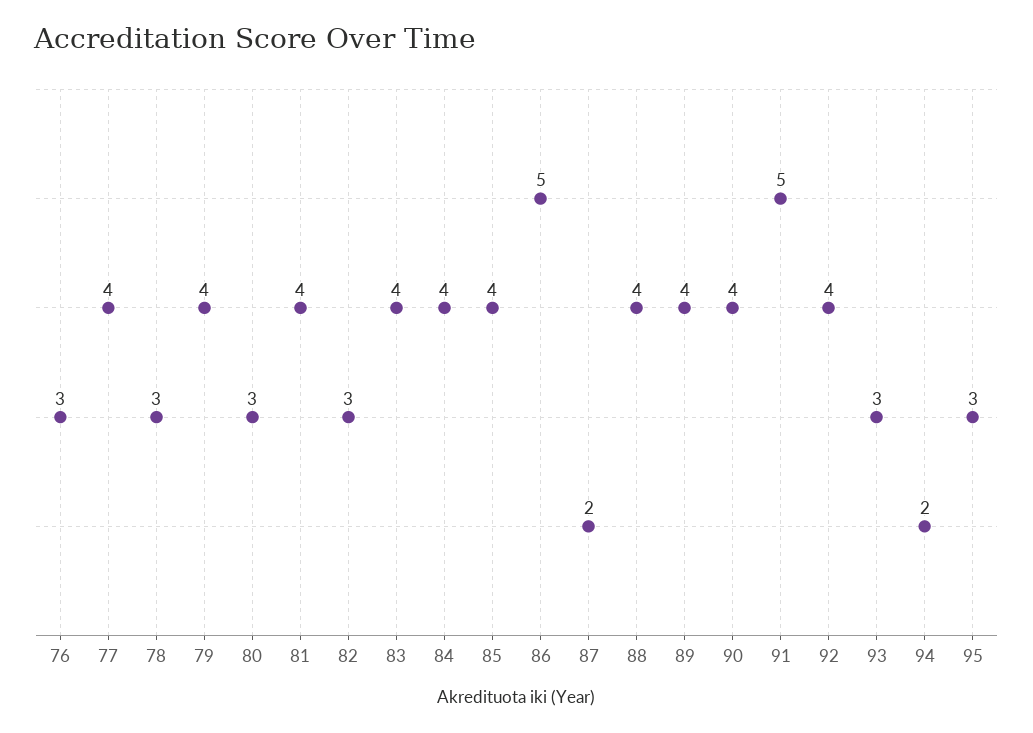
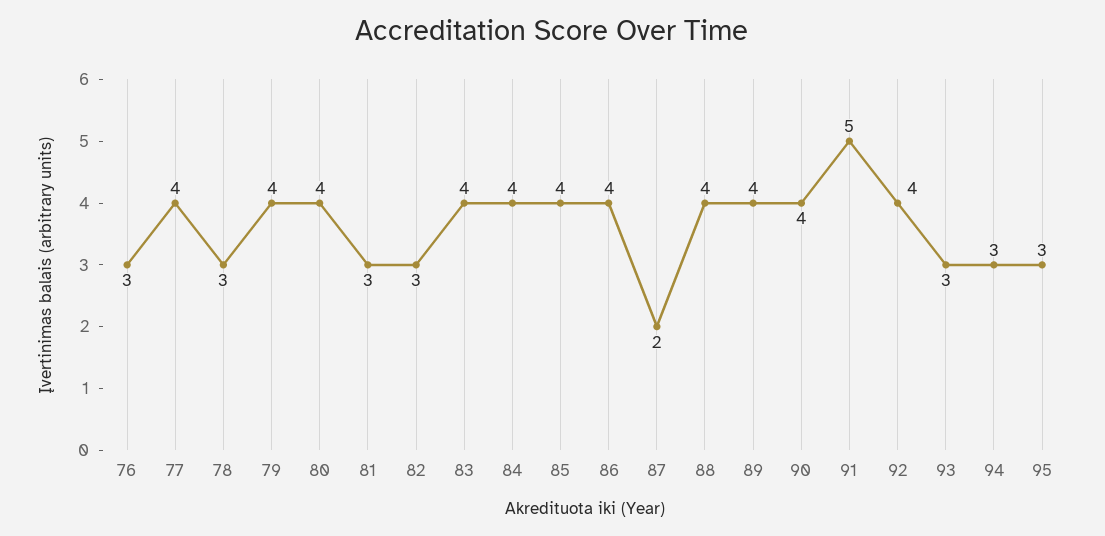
80: 3 -> 4
81: 4 -> 3
86: 5 -> 4
94: 2 -> 3

